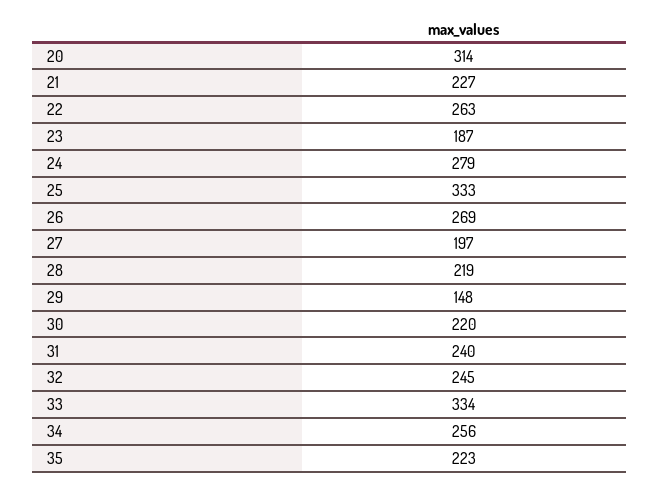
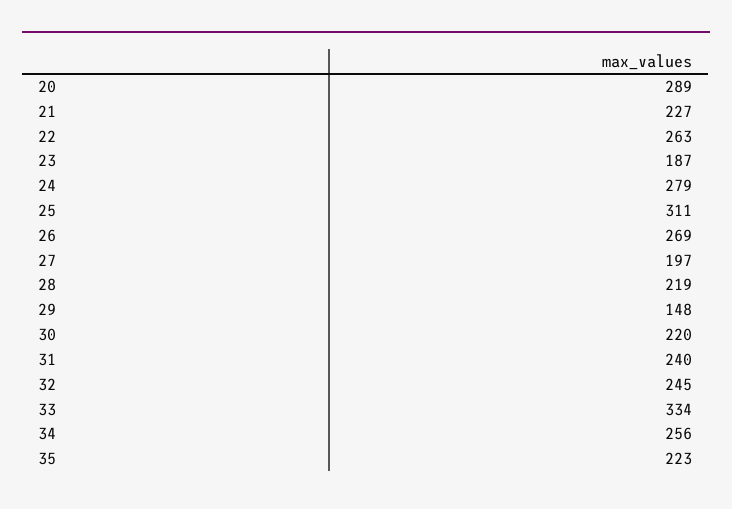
20: 314 -> 289
25: 333 -> 311

